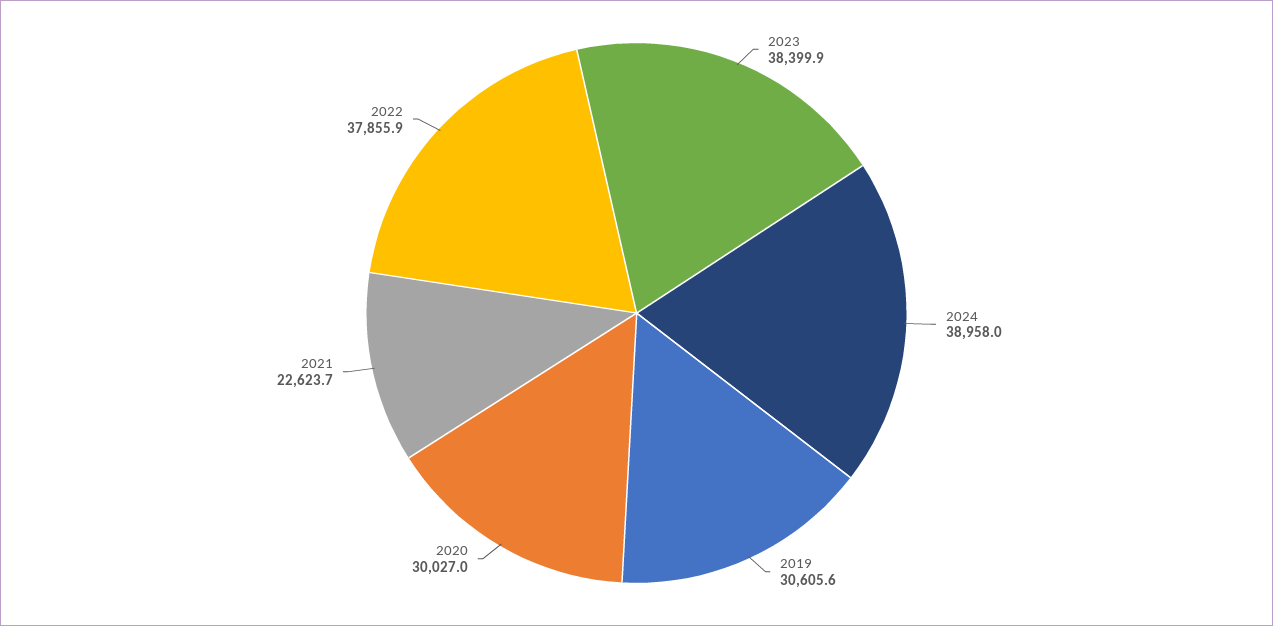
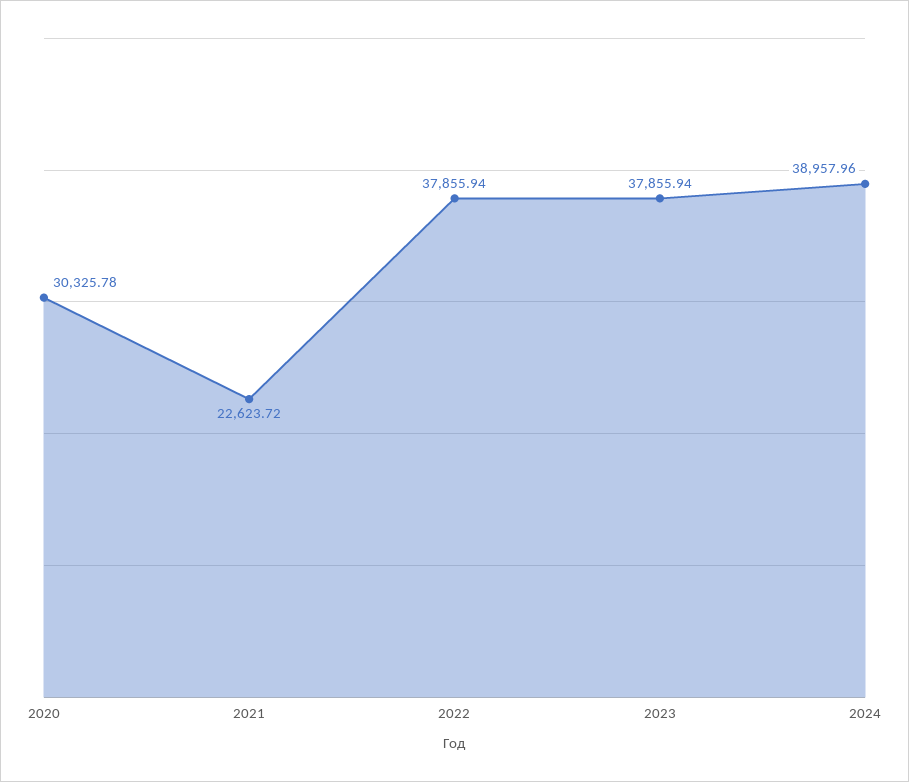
2023: 38399.9 -> 37855.94
2019: 30605.6 -> none
2020: 30027 -> 30325.78

